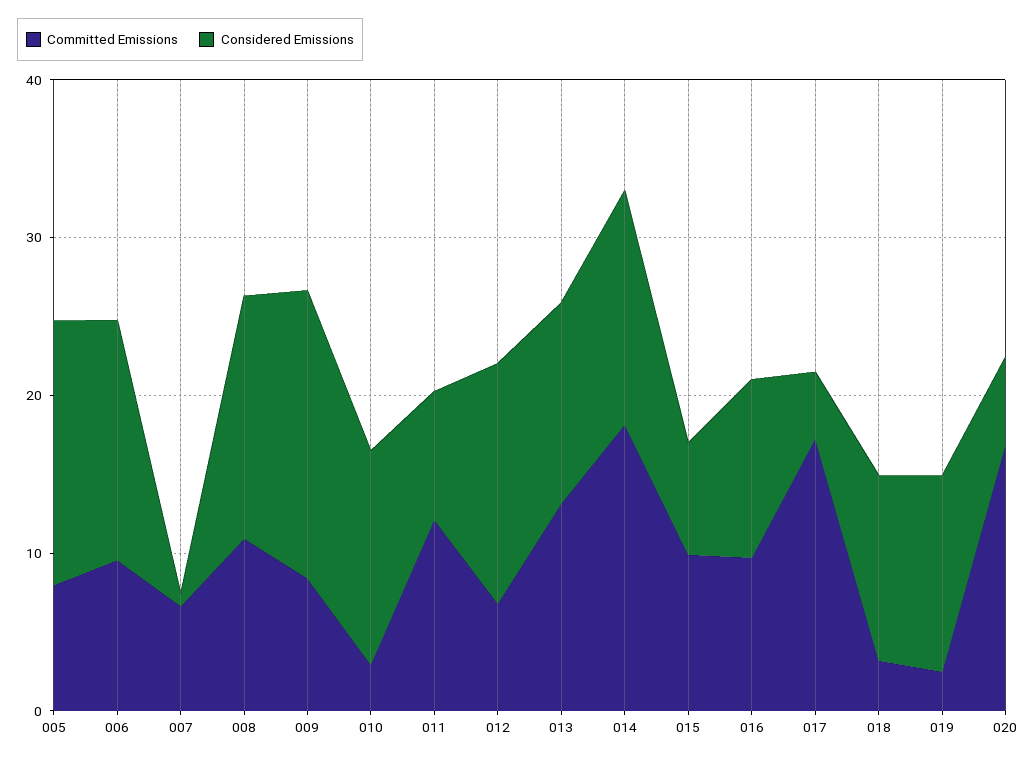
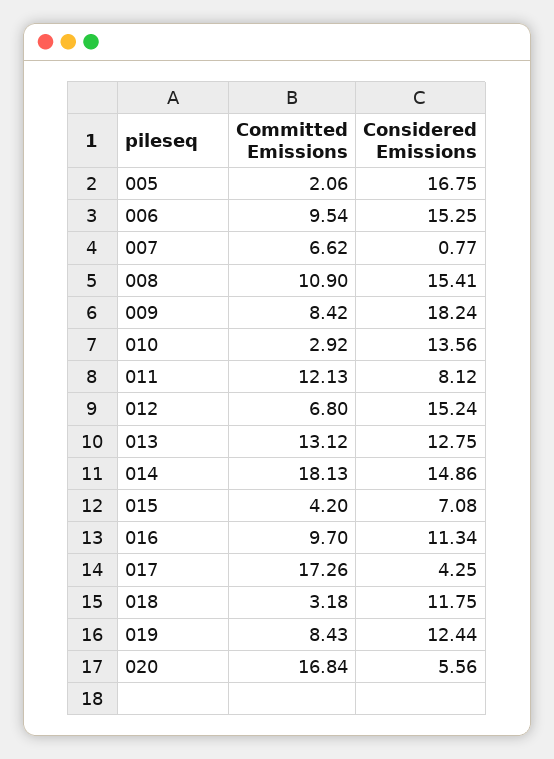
Committed Emissions, 005: 8 -> 2.06
Committed Emissions, 015: 10 -> 4.2
Committed Emissions, 019: 2 -> 8.43

